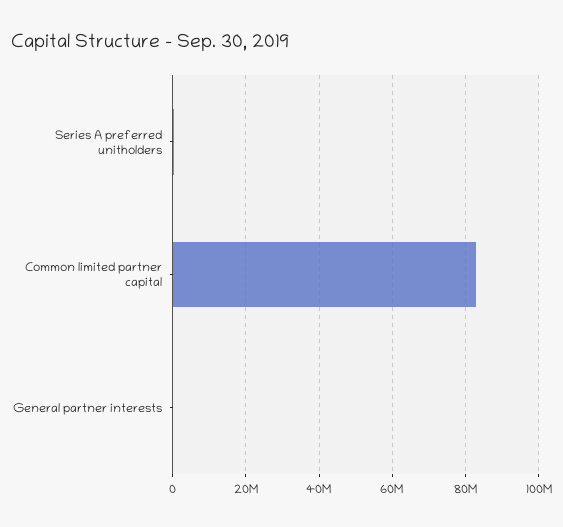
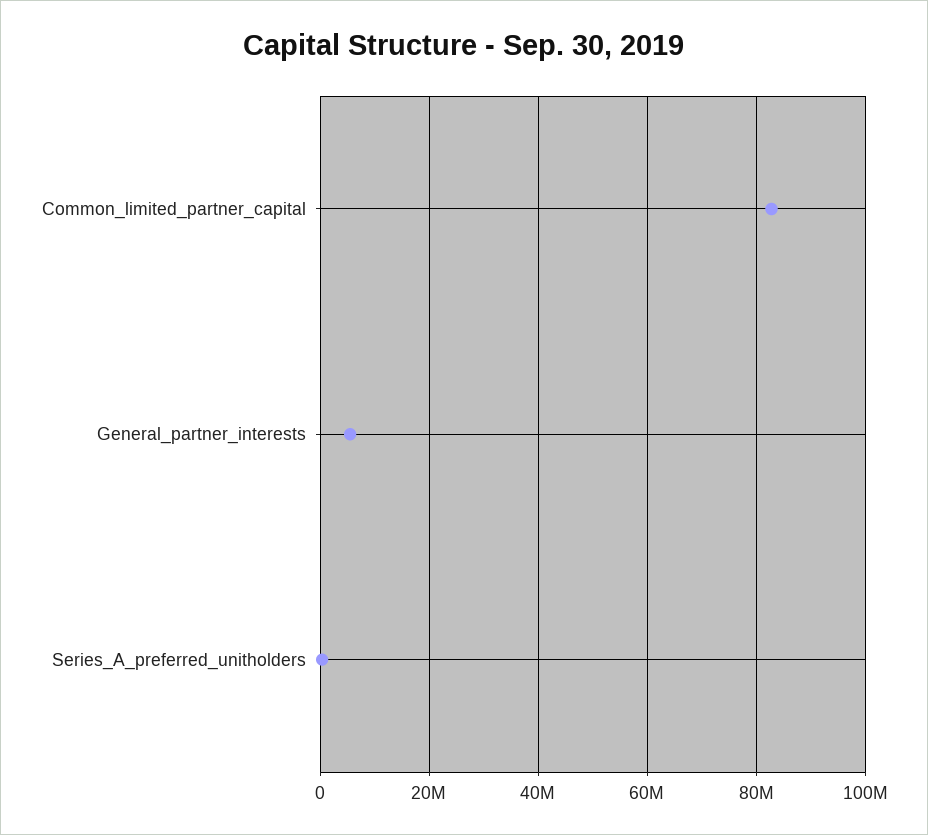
General partner interests: 0 -> 6000000

